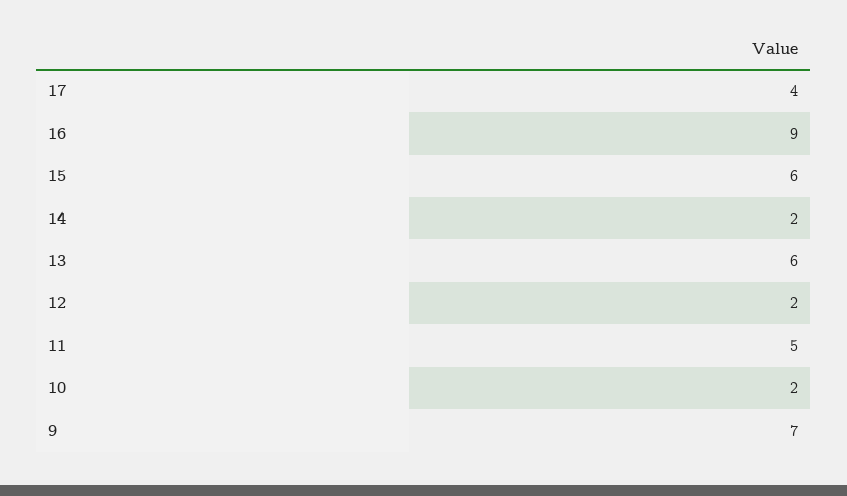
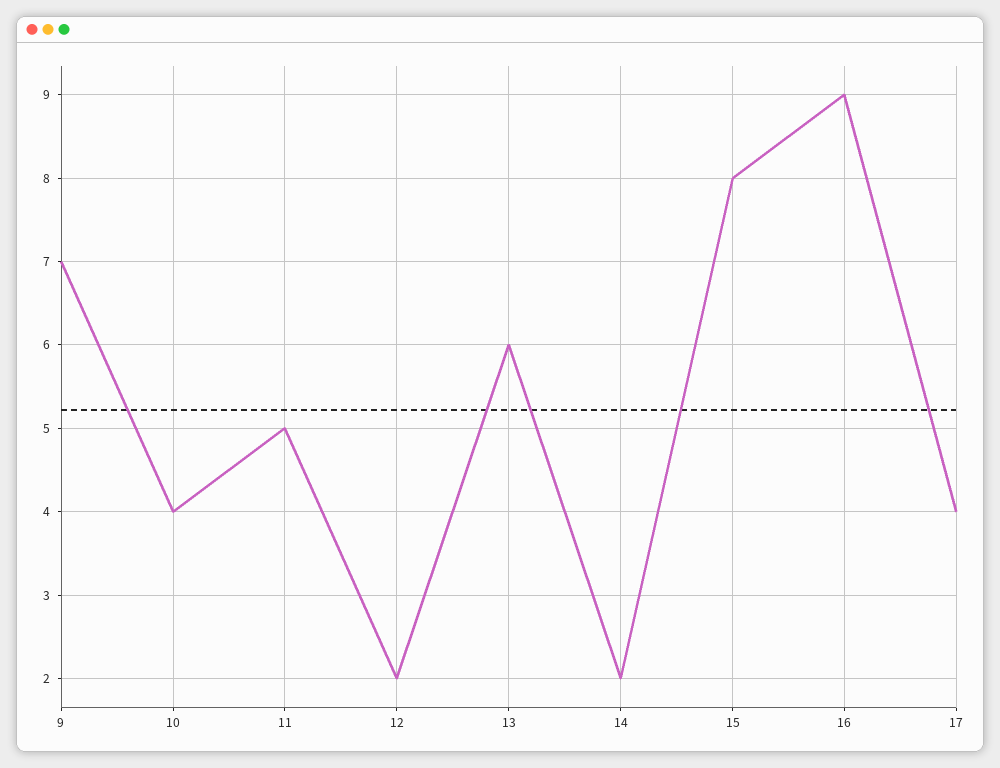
15: 6 -> 8
10: 2 -> 4

